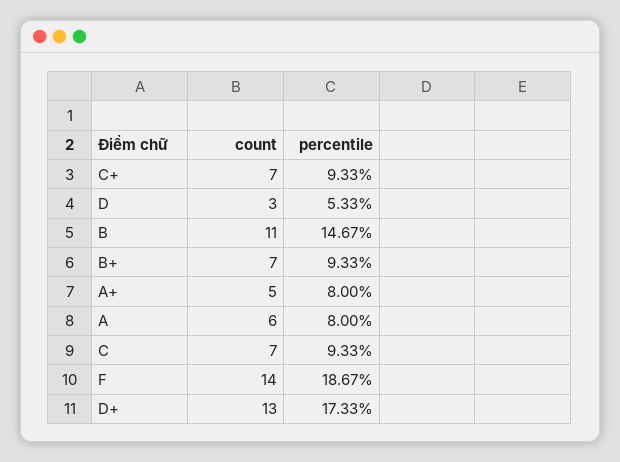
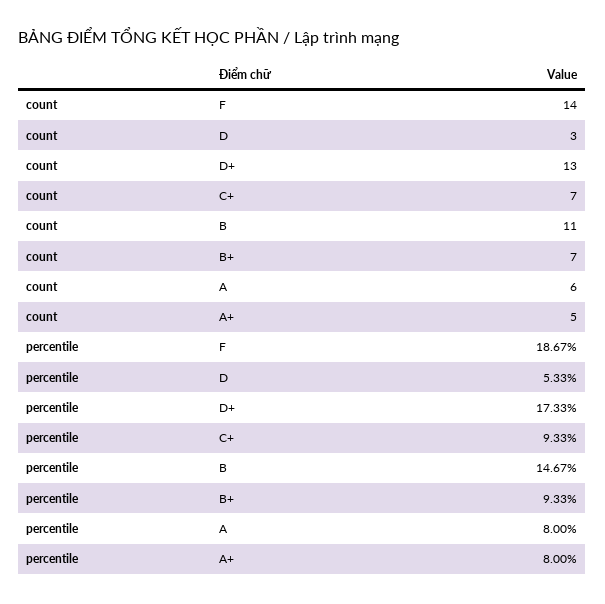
count, C: 7 -> none
percentile, C: 9.33 -> none

